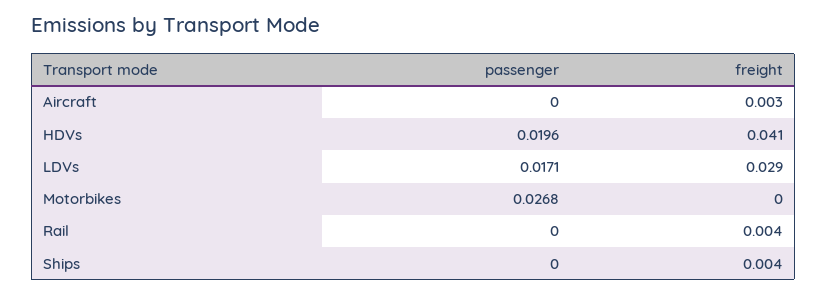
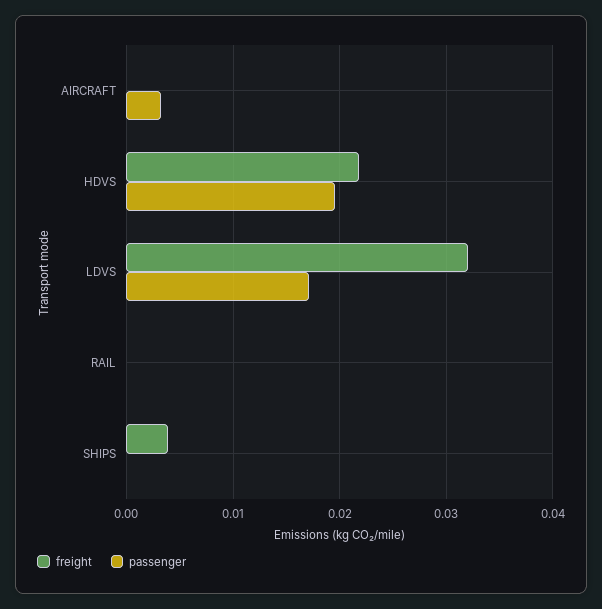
passenger, Aircraft: 0 -> 0.003
freight, Aircraft: 0.003 -> 0
freight, HDVs: 0.041 -> 0.022
freight, LDVs: 0.029 -> 0.032
passenger, Motorbikes: 0.0268 -> none
freight, Motorbikes: 0 -> none
freight, Rail: 0.004 -> 0

